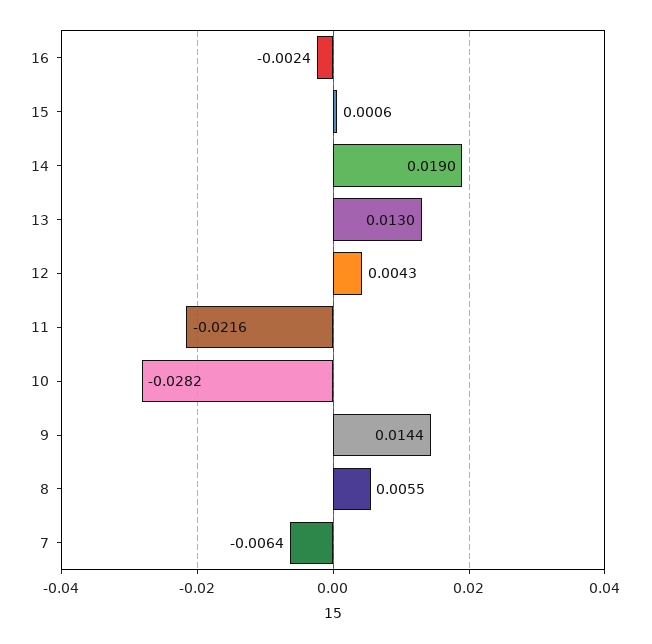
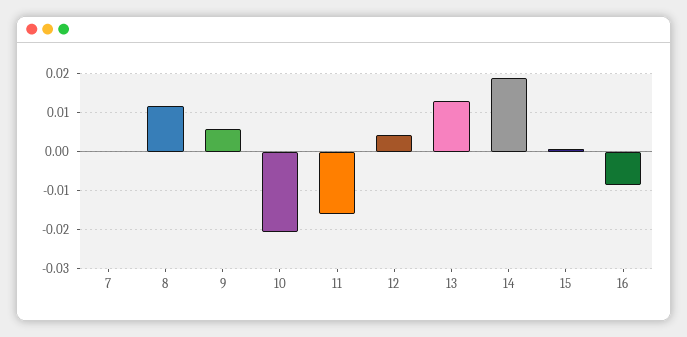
16: -0.0024 -> -0.008
11: -0.0216 -> -0.016
10: -0.0282 -> -0.02
9: 0.0144 -> 0.006
8: 0.0055 -> 0.012
7: -0.0064 -> 0

